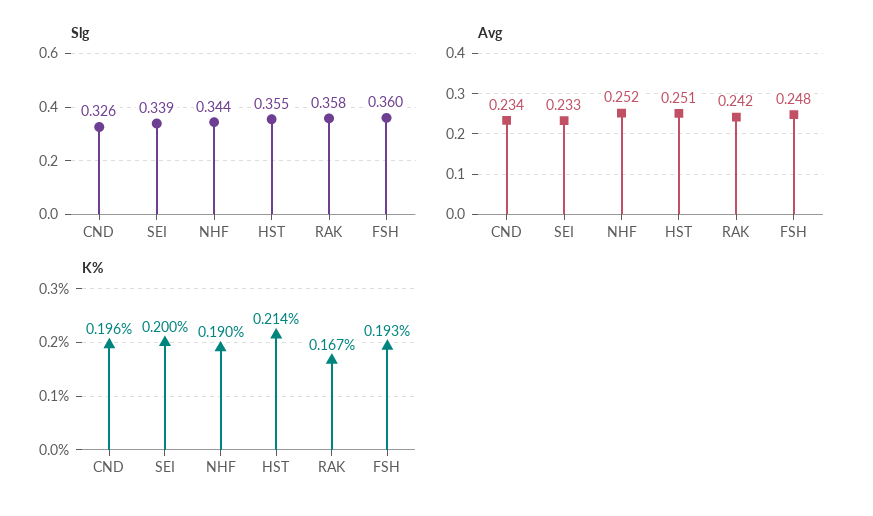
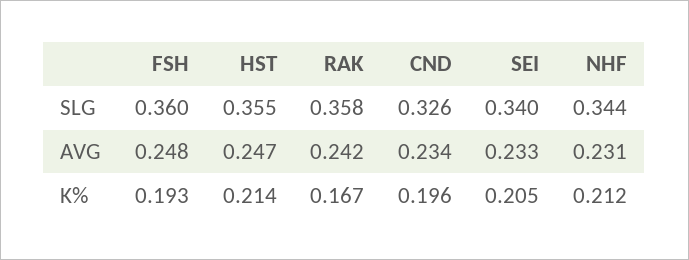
Slg, SEI: 0.339 -> 0.34
Avg, NHF: 0.252 -> 0.231
Avg, HST: 0.251 -> 0.247
K%, SEI: 0.2 -> 0.205
K%, NHF: 0.19 -> 0.212

